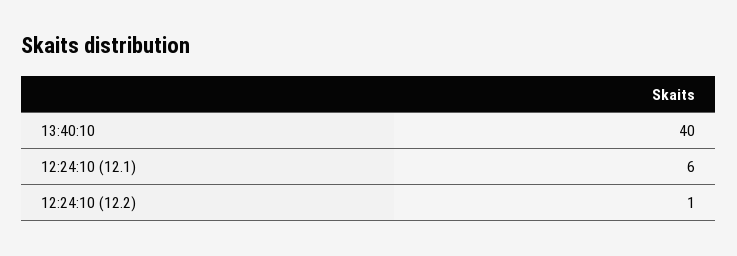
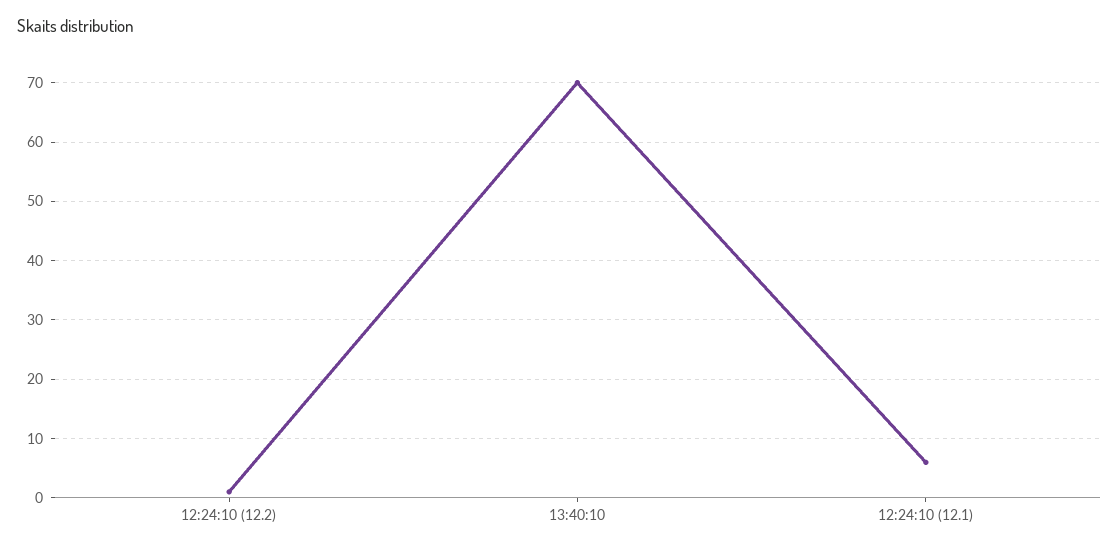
13:40:10: 40 -> 70

